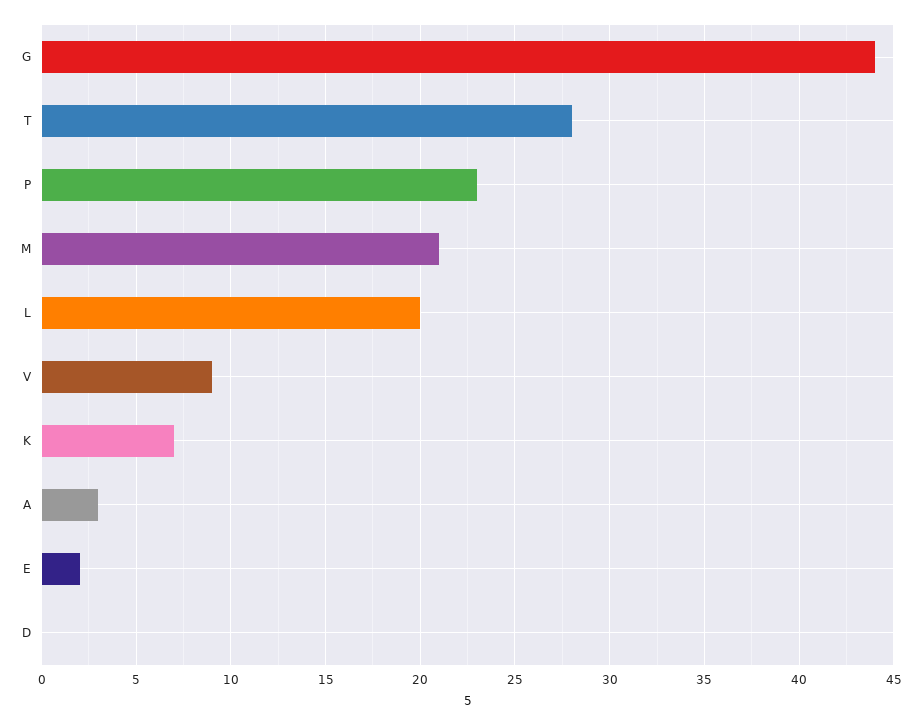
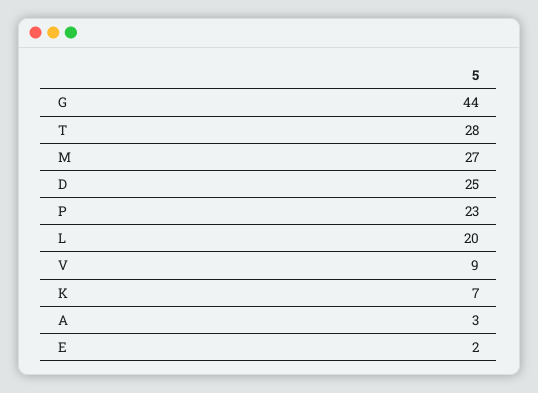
M: 21 -> 27
D: 0 -> 25

